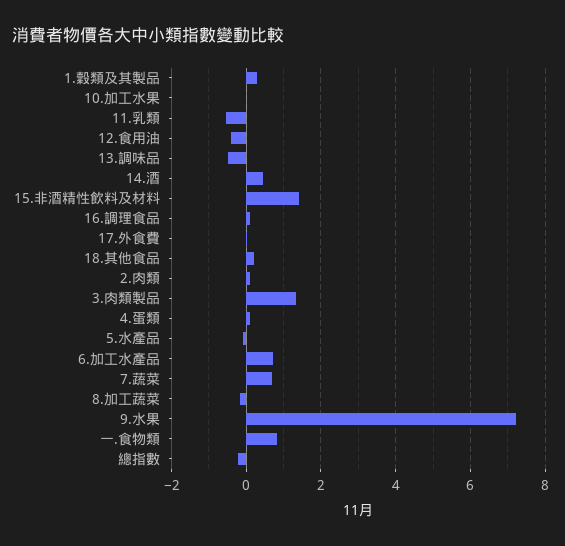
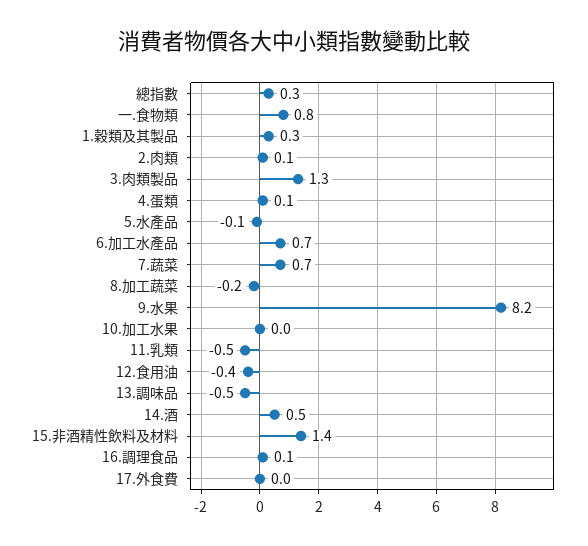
18.其他食品: 0.2 -> none
9.水果: 7.2 -> 8.2
總指數: -0.2 -> 0.3

